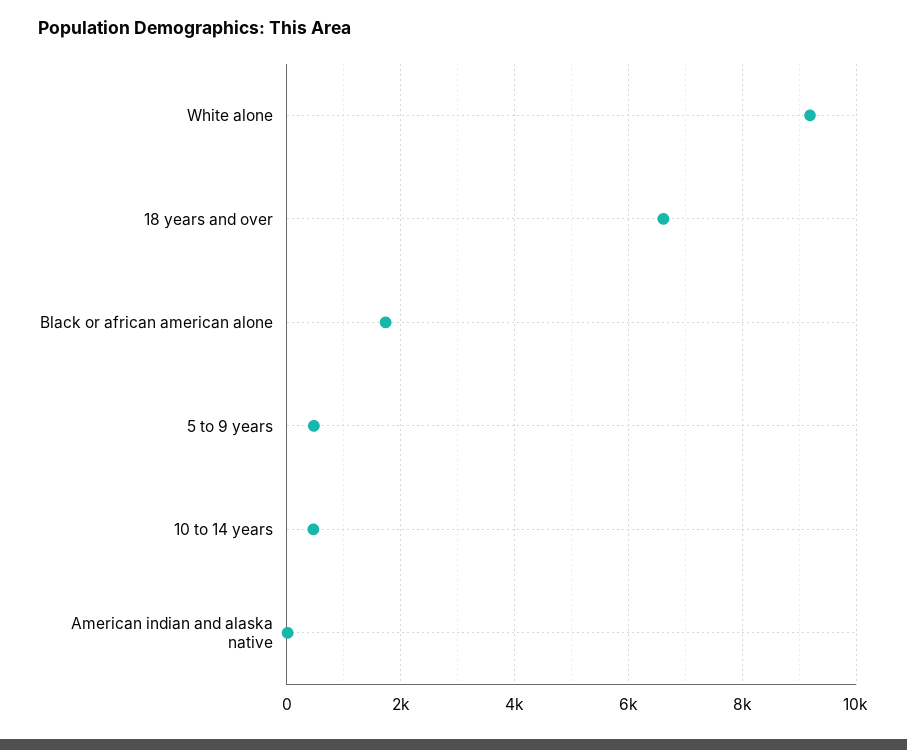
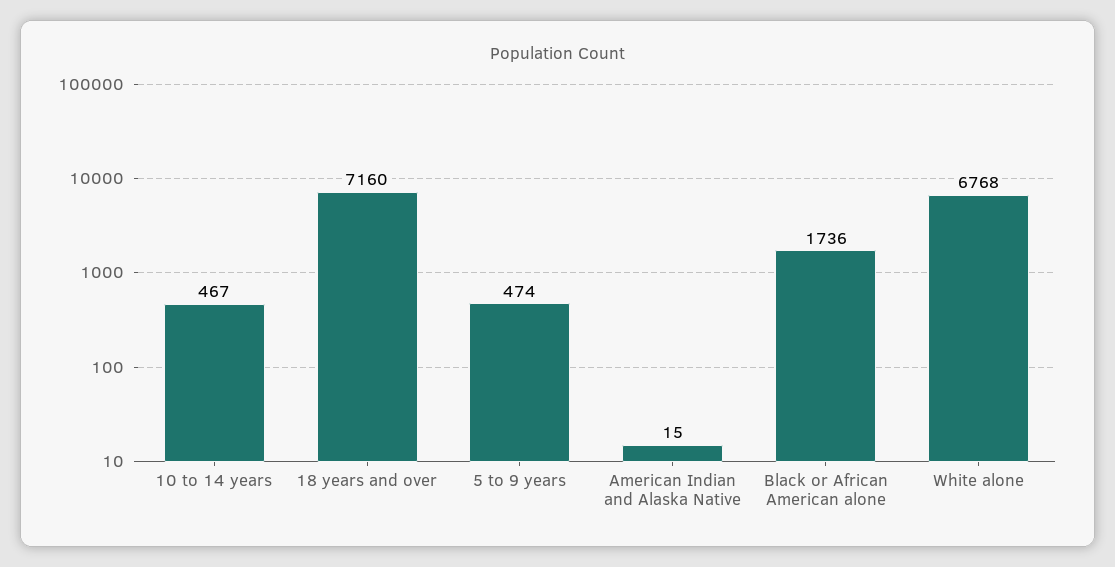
White alone: 9200 -> 6768
18 years and over: 6600 -> 7160

